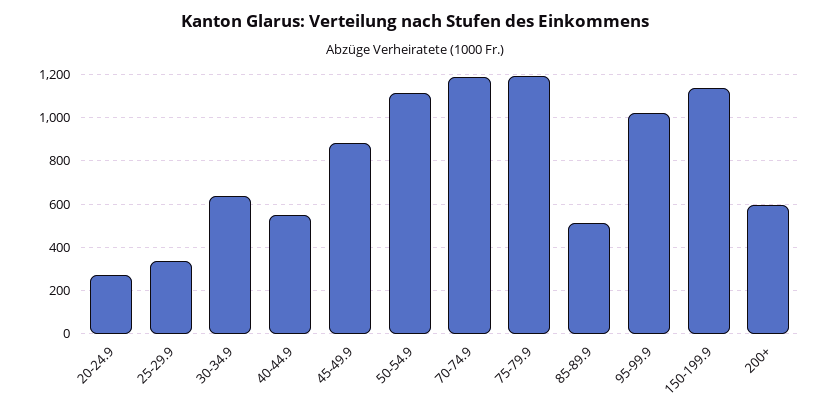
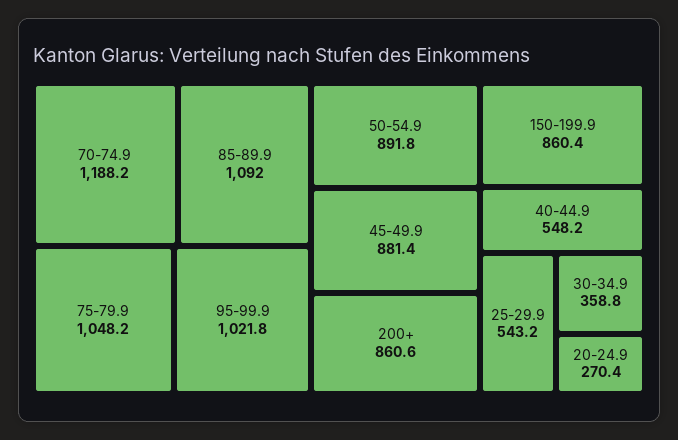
25-29.9: 350 -> 543.2
30-34.9: 650 -> 358.8
50-54.9: 1100 -> 891.8
75-79.9: 1200 -> 1048.2
85-89.9: 500 -> 1092
150-199.9: 1150 -> 860.4
200+: 600 -> 860.6

